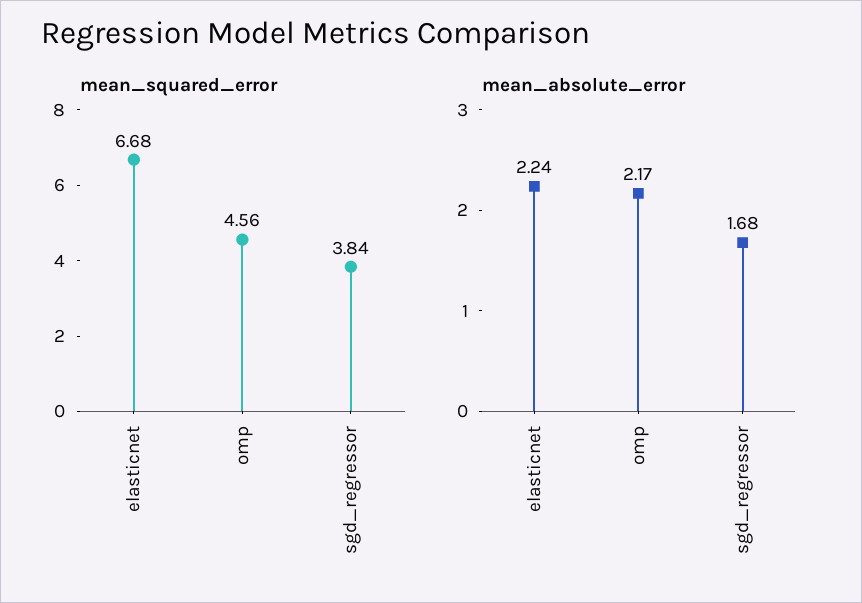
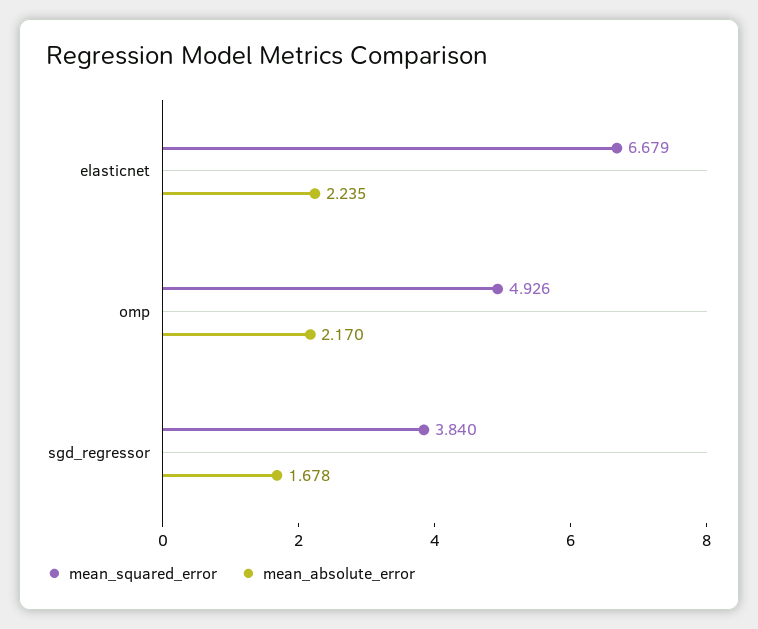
mean_squared_error, omp: 4.56 -> 4.926

